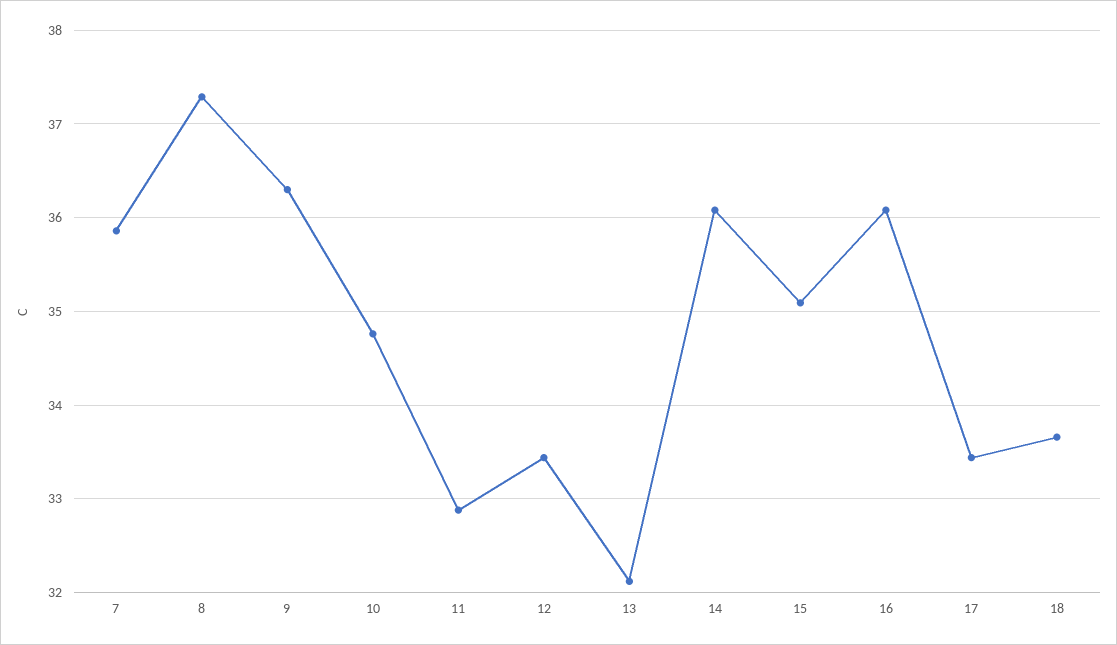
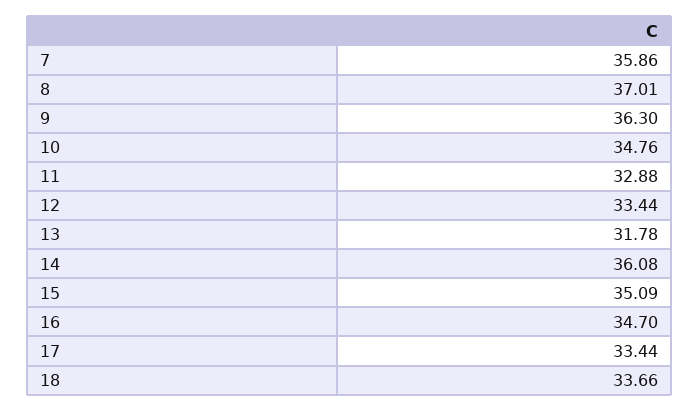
8: 37.3 -> 37.01
13: 32.1 -> 31.78
16: 36.1 -> 34.7

